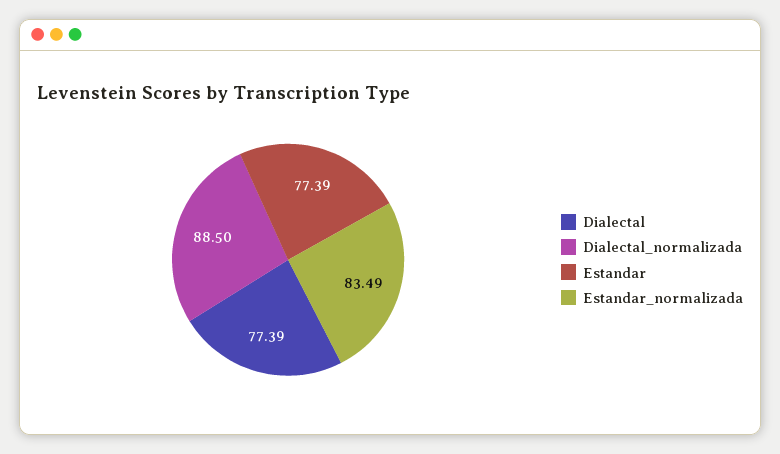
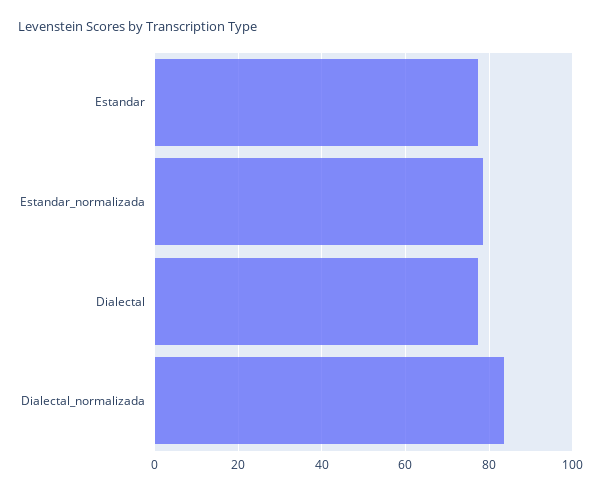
Dialectal_normalizada: 88.5 -> 84
Estandar_normalizada: 83.49 -> 78

